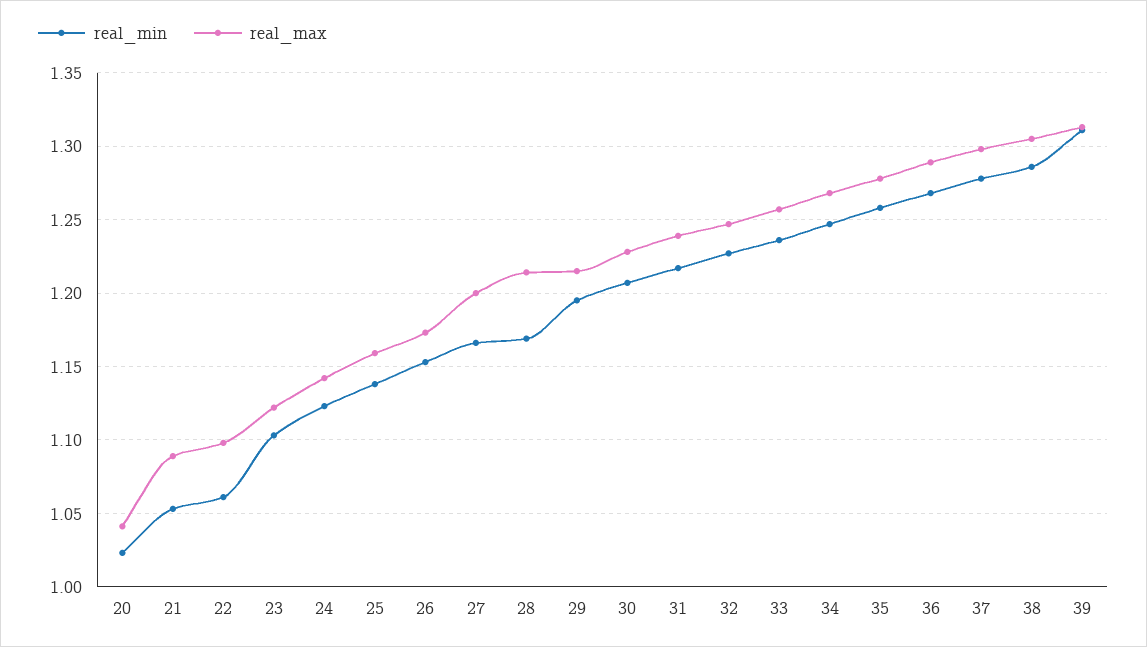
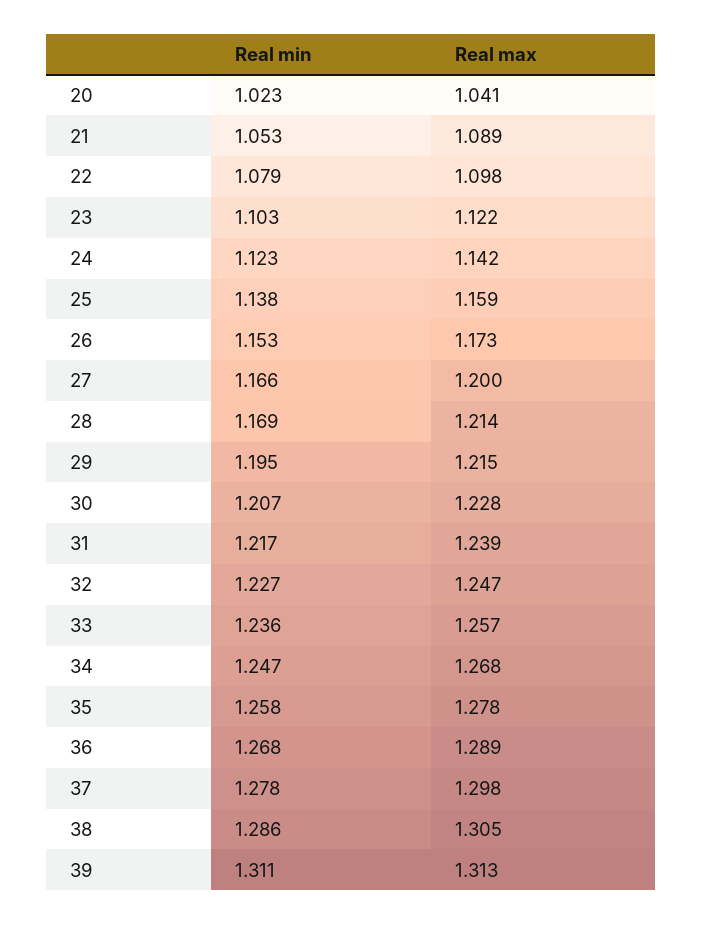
real_min, 22: 1.06 -> 1.079

